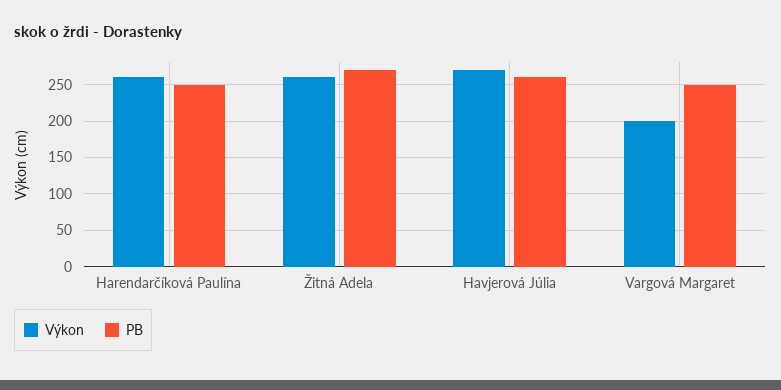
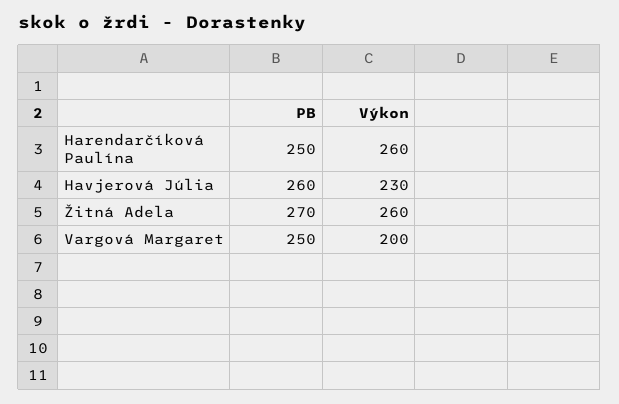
Výkon, Havjerová Júlia: 270 -> 230

